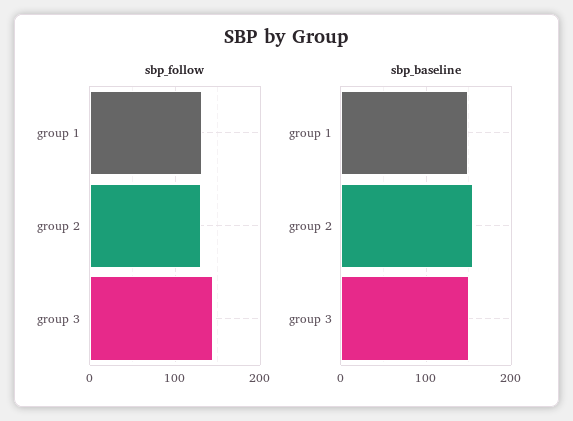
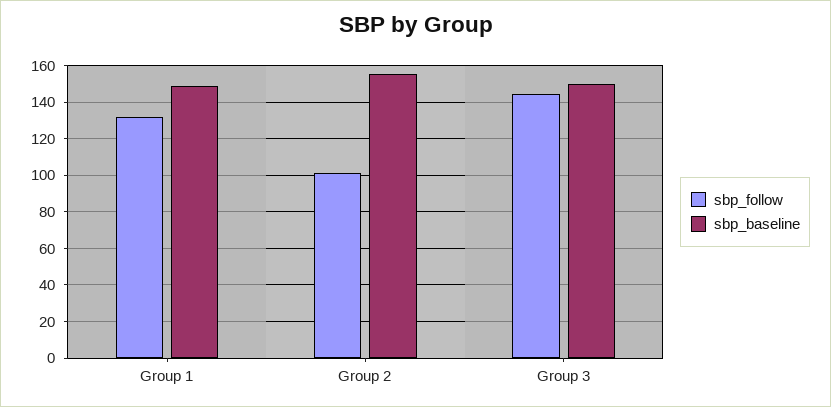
sbp_follow, group 2: 130 -> 100

